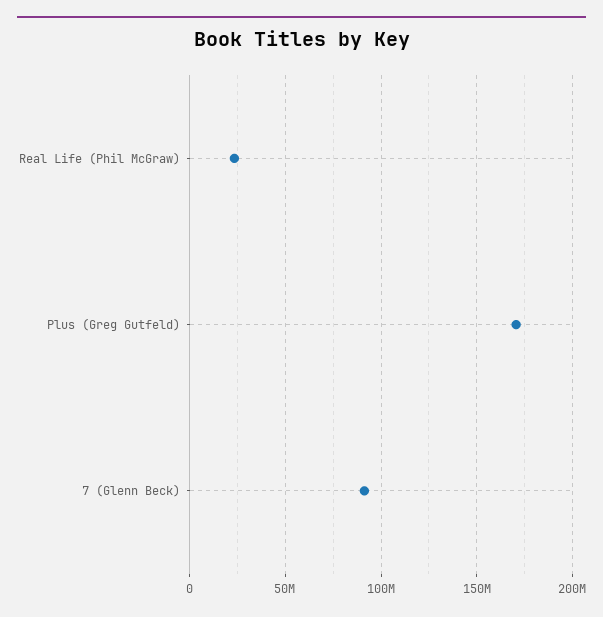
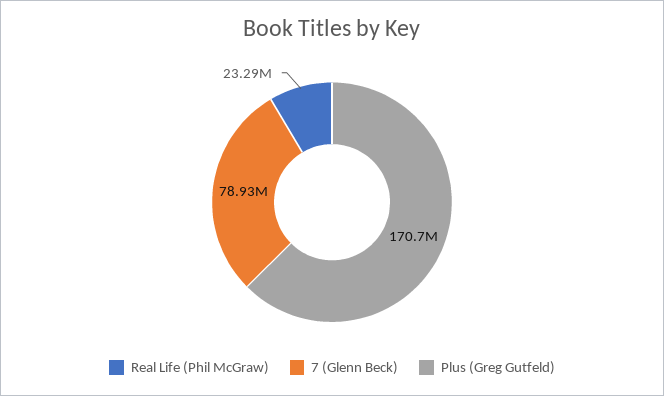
7 (Glenn Beck): 90000000 -> 78930000

